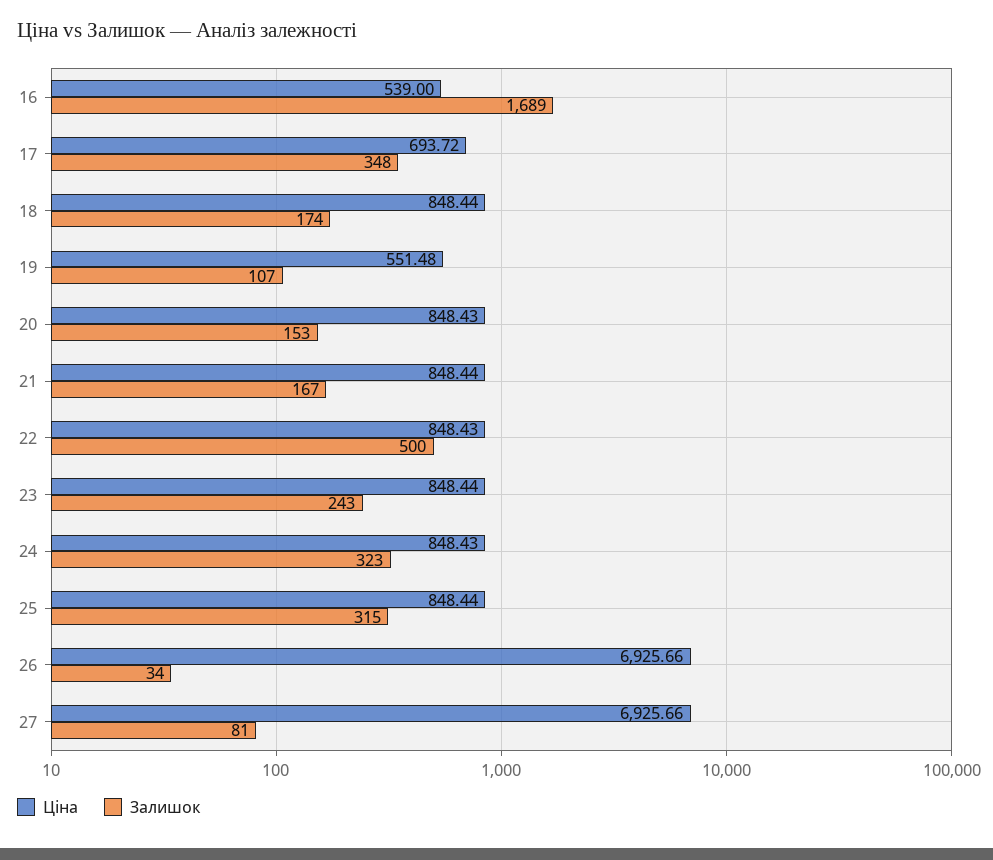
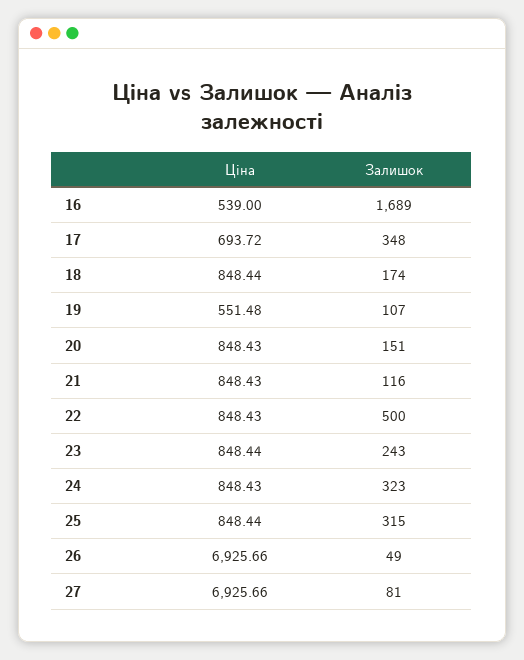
Залишок, 20: 153 -> 151
Ціна, 21: 848.44 -> 848.43
Залишок, 21: 167 -> 116
Залишок, 26: 34 -> 49

